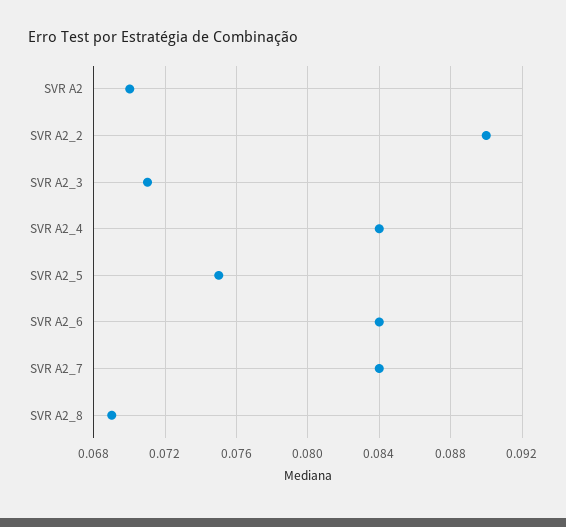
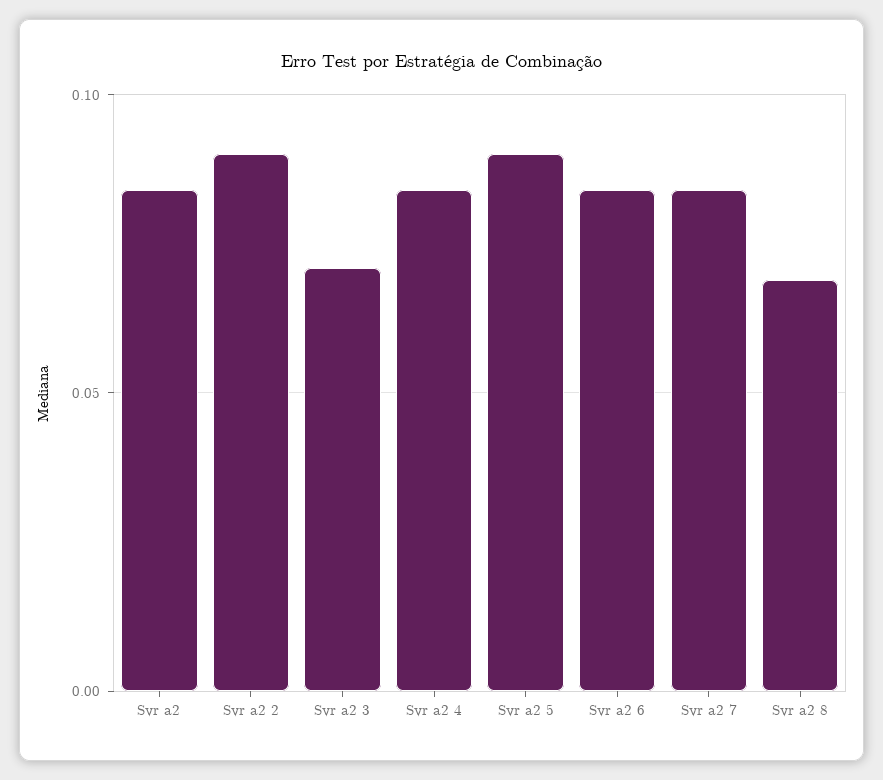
SVR A2: 0.07 -> 0.085
SVR A2_5: 0.075 -> 0.09

